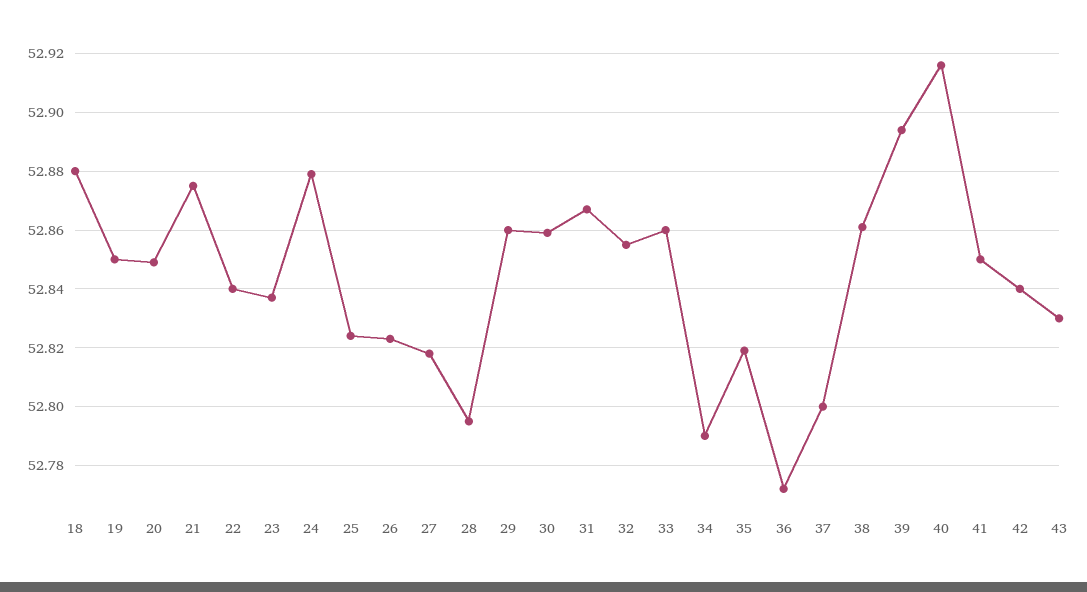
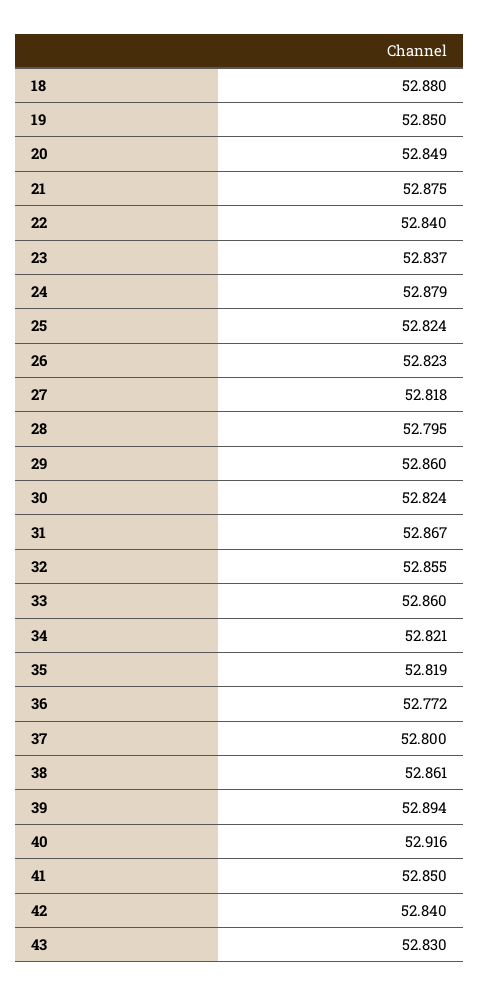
30: 52.86 -> 52.824
34: 52.79 -> 52.821

